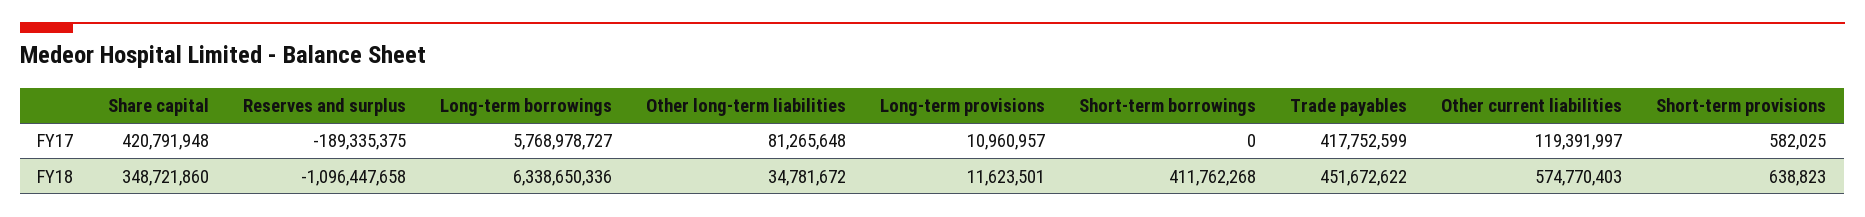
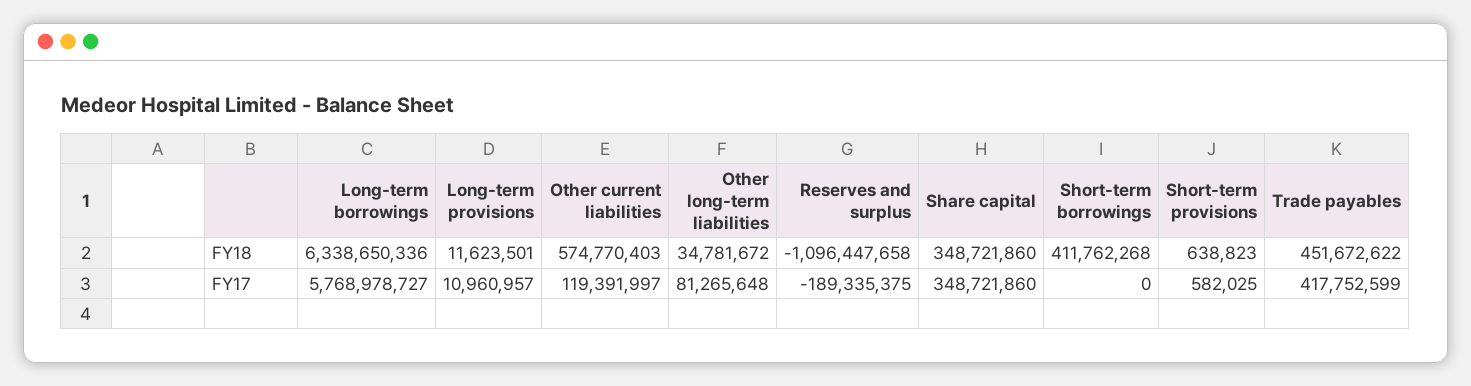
Share capital, FY17: 420791948 -> 348721860

